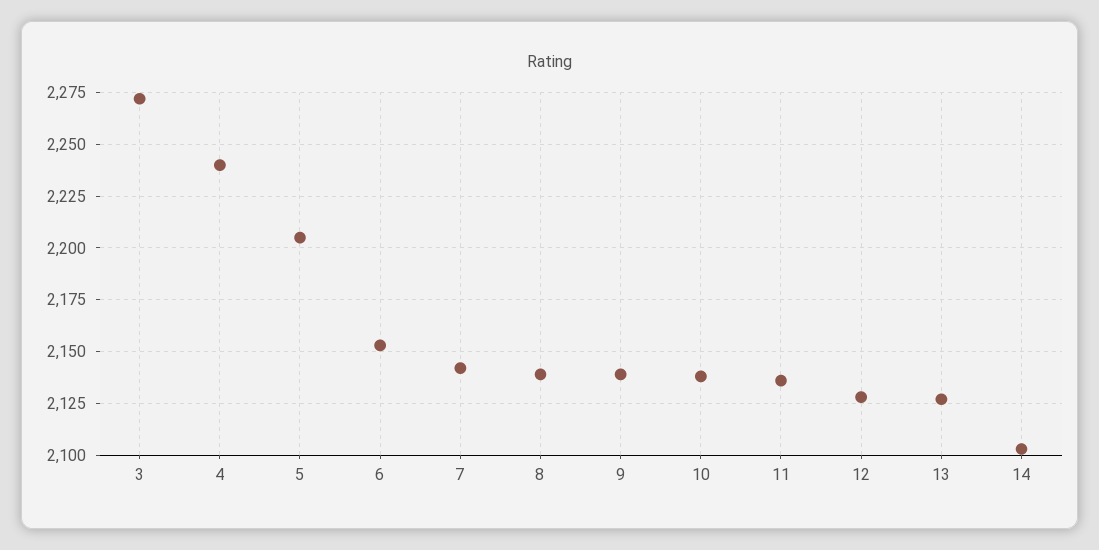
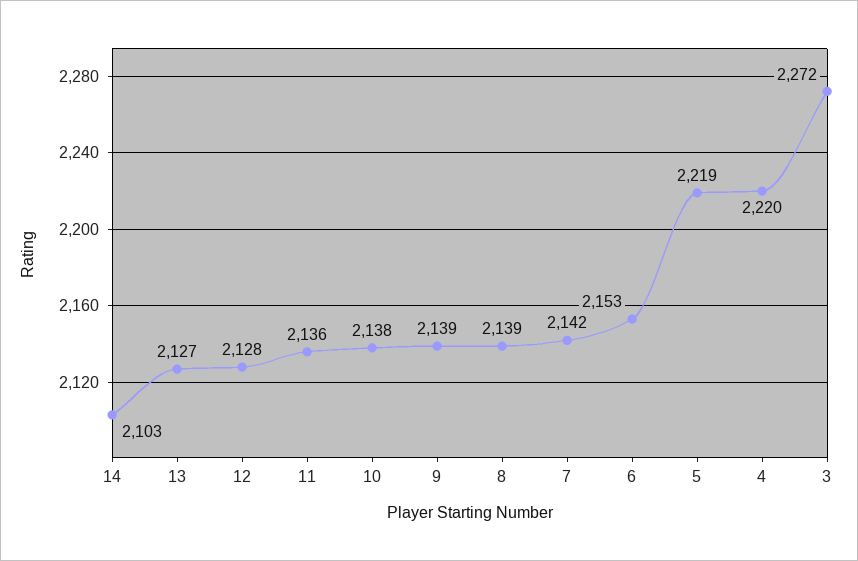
4: 2240 -> 2220
5: 2205 -> 2219

